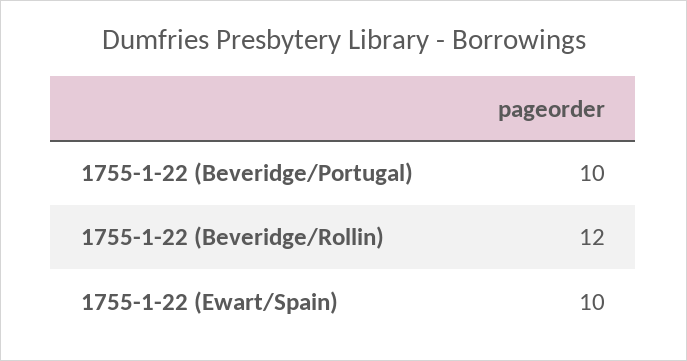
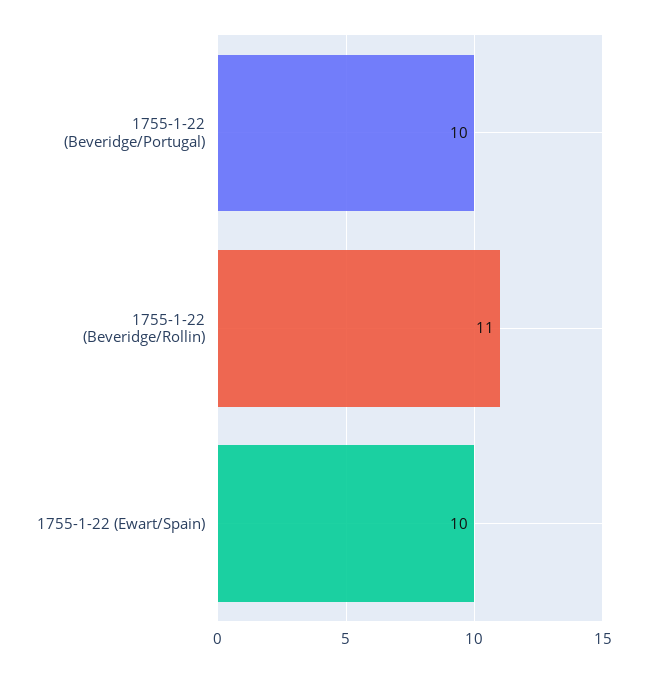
1755-1-22 (Beveridge/Rollin): 12 -> 11

